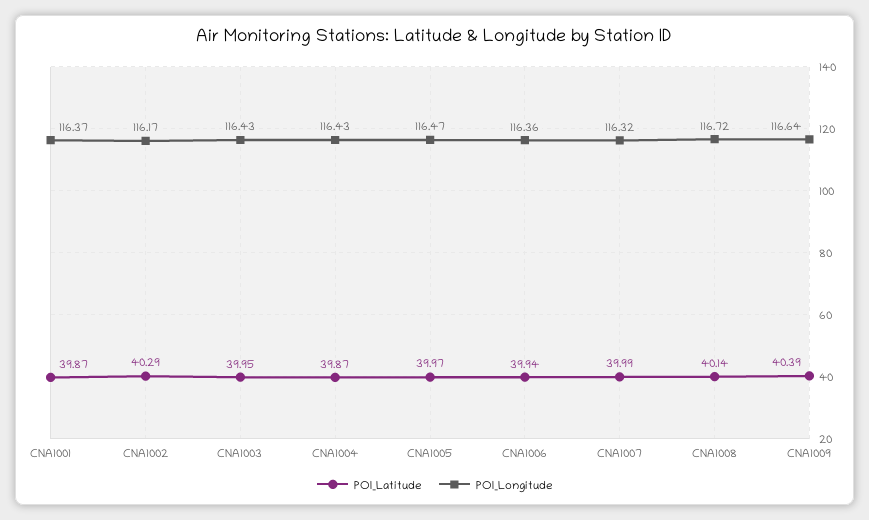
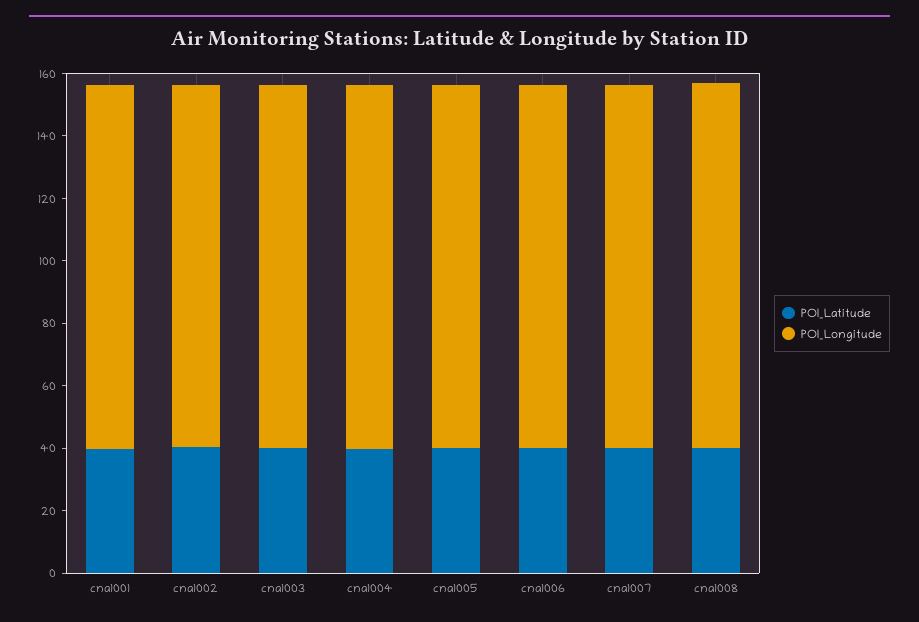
POI_Latitude, CNA1009: 40.39 -> none
POI_Longitude, CNA1009: 116.64 -> none

